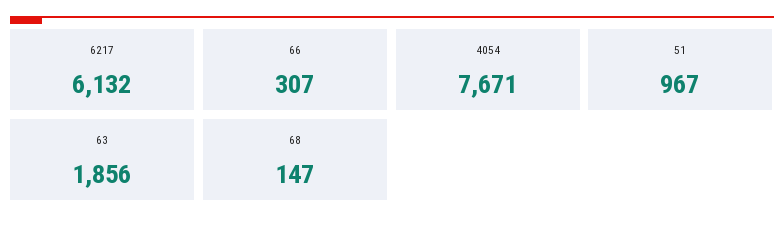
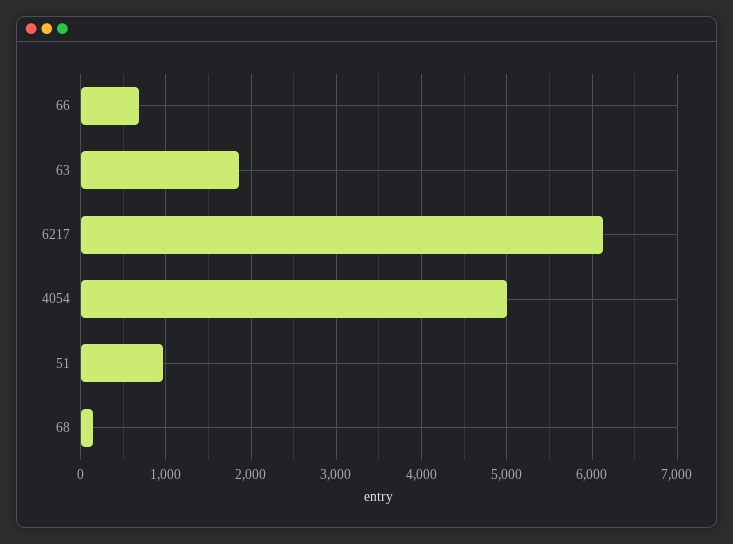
66: 307 -> 700
4054: 7671 -> 5000

